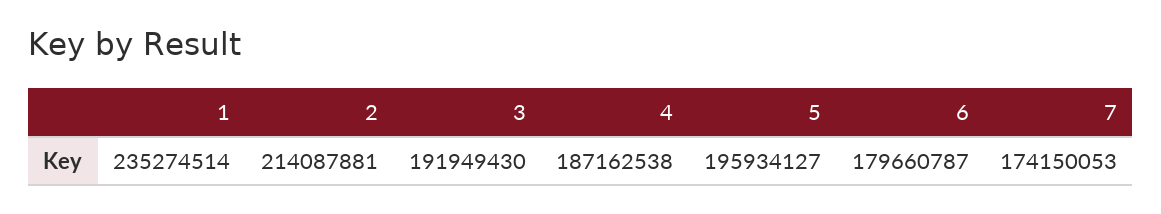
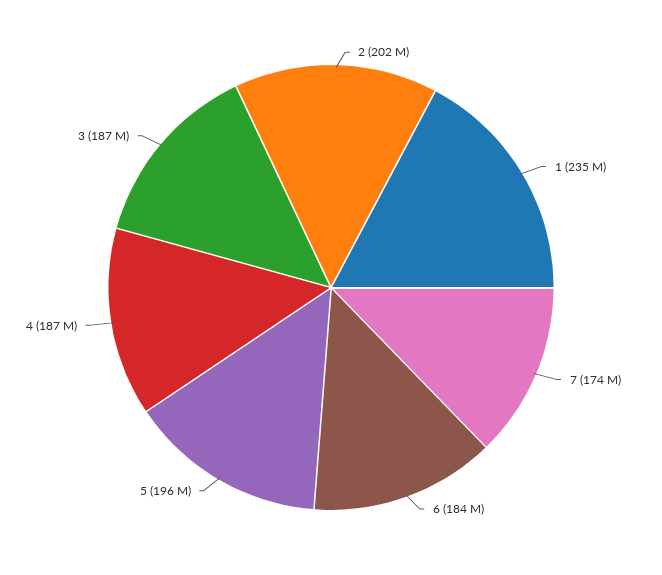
2: 214087881 -> 202000000
3: 191949430 -> 187000000
6: 179660787 -> 184000000

